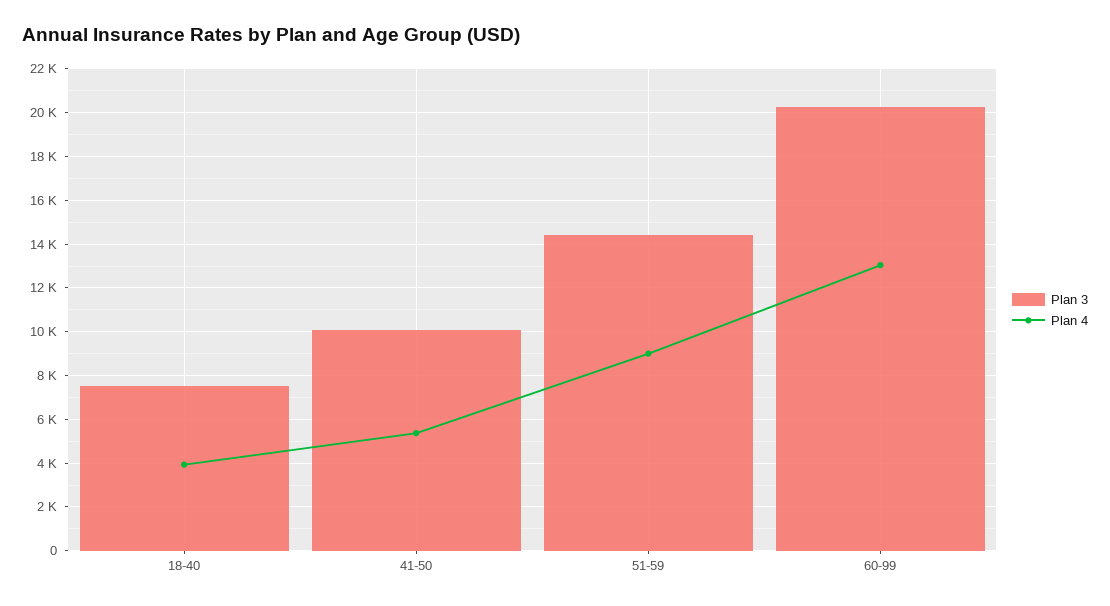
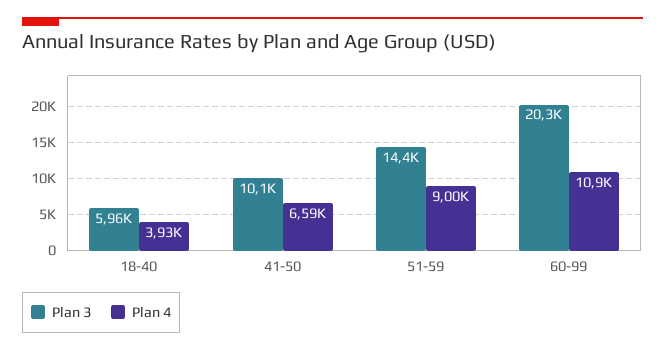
Plan 3, 18-40: 7500 -> 5960
Plan 4, 41-50: 5500 -> 6590
Plan 4, 60-99: 13000 -> 10900

